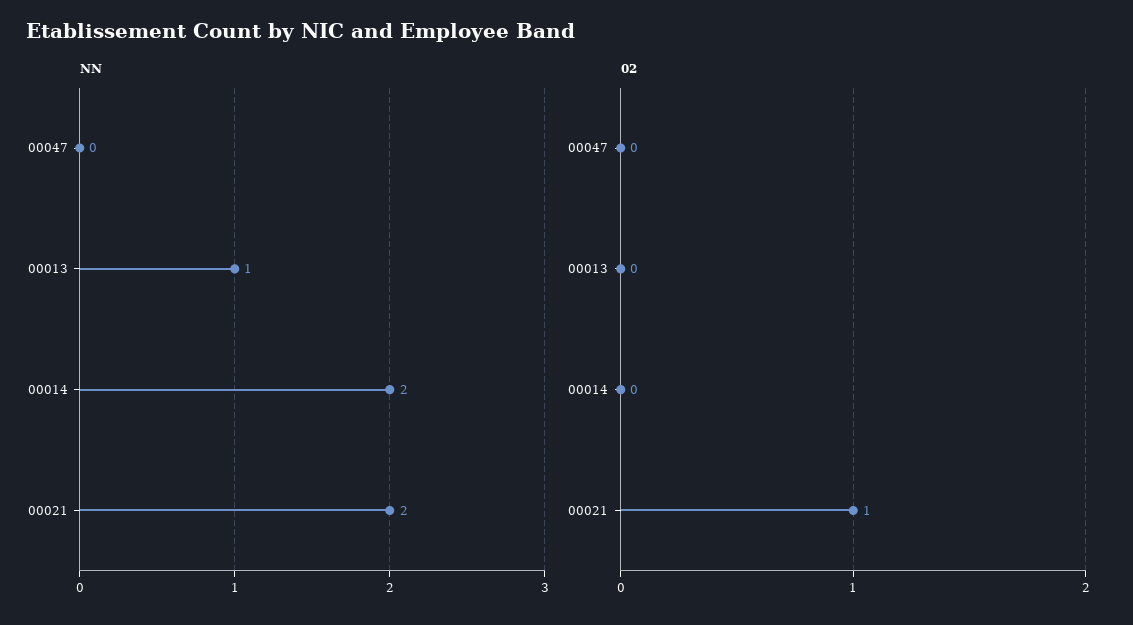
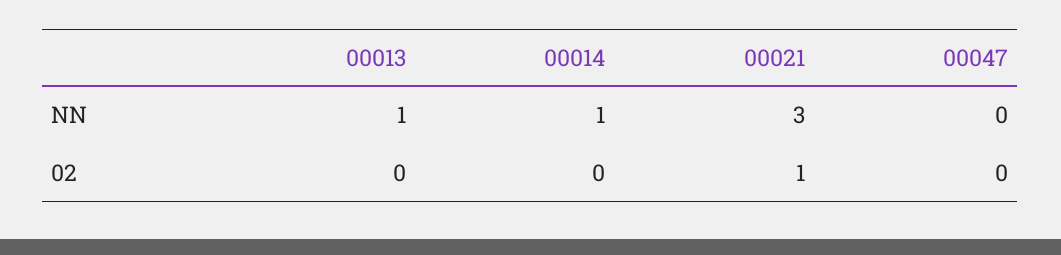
NN, 00014: 2 -> 1
NN, 00021: 2 -> 3

